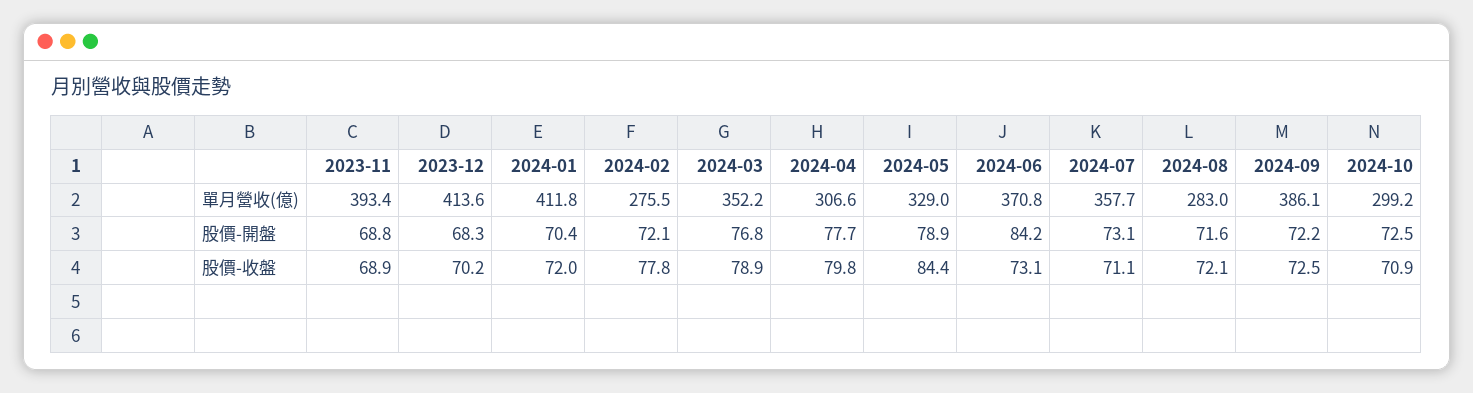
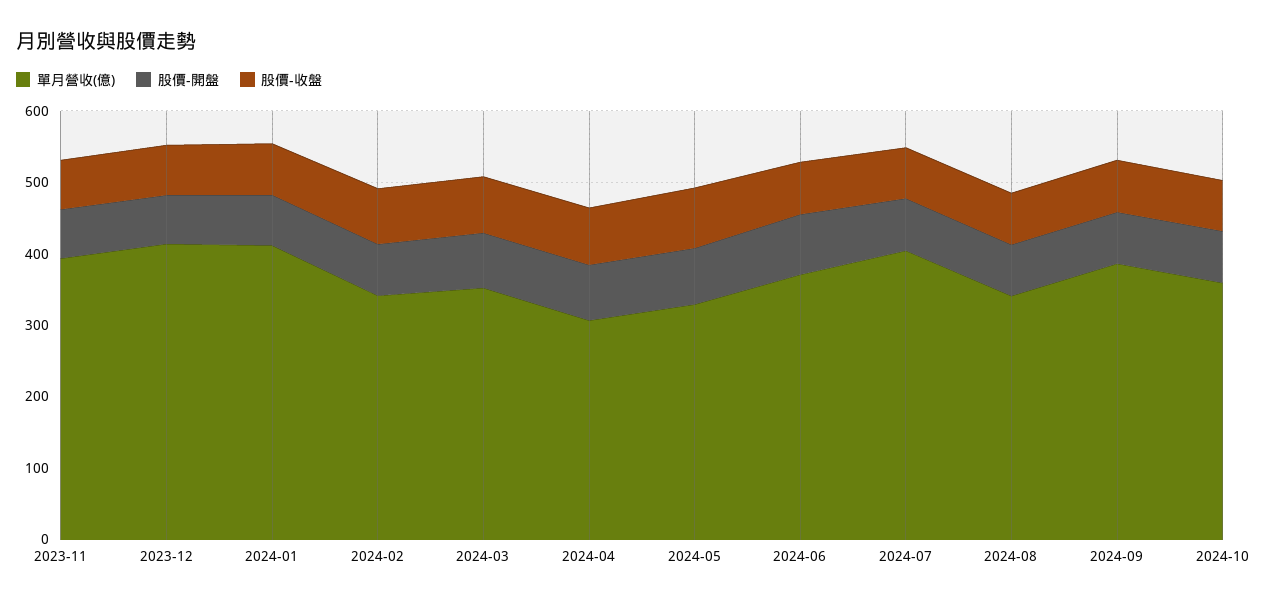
單月營收(億), 2024-02: 275.5 -> 340
單月營收(億), 2024-07: 357.7 -> 400
單月營收(億), 2024-08: 283 -> 340
單月營收(億), 2024-10: 299.2 -> 360

